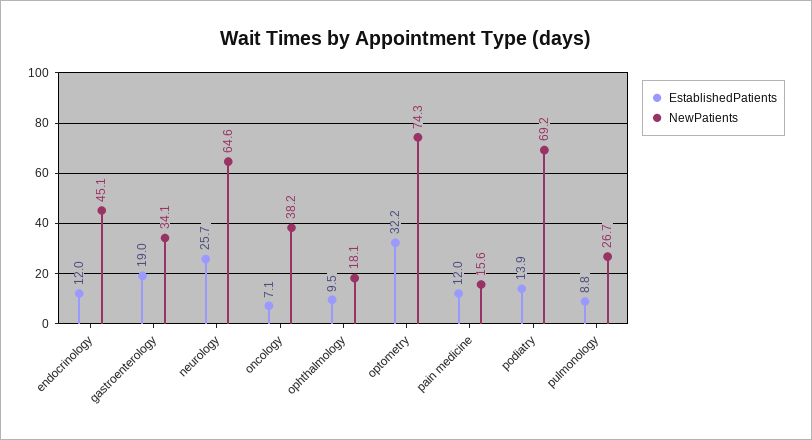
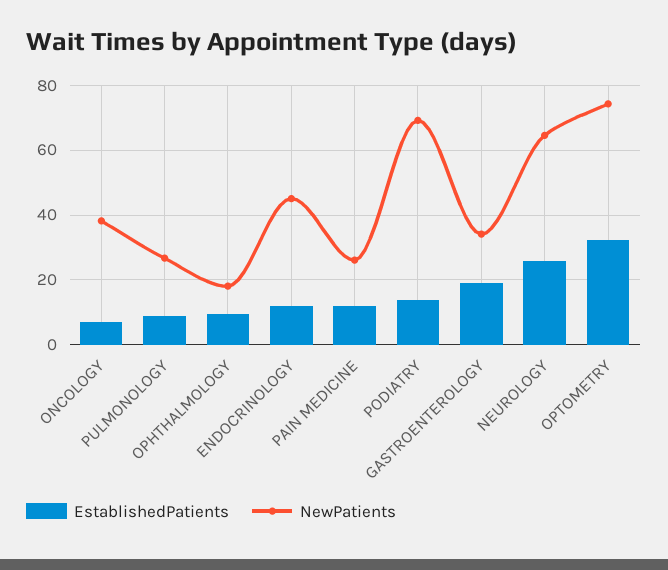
NewPatients, pain medicine: 15.6 -> 26

